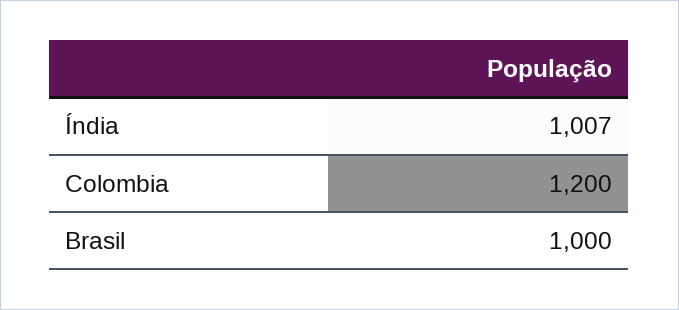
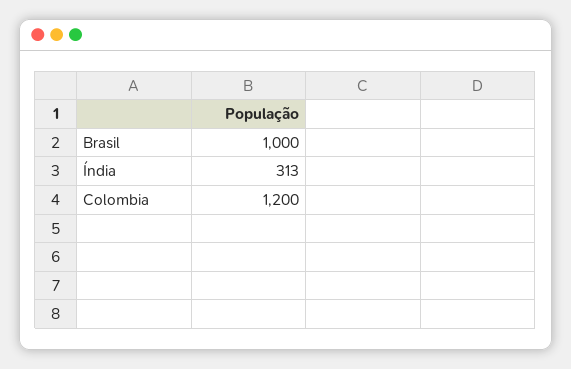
Índia: 1007 -> 313

